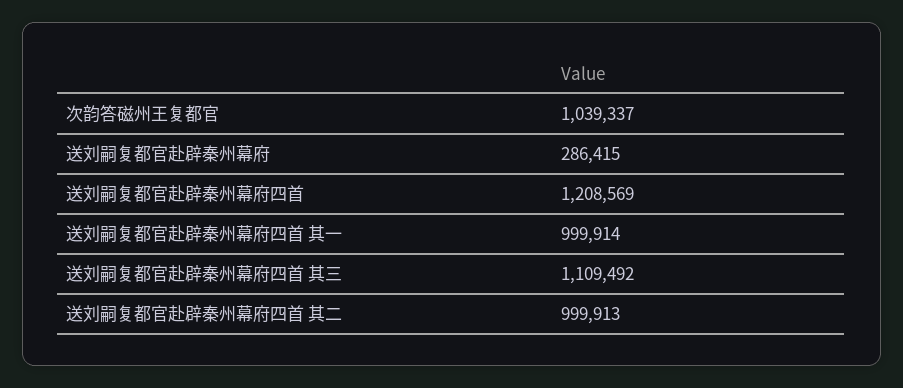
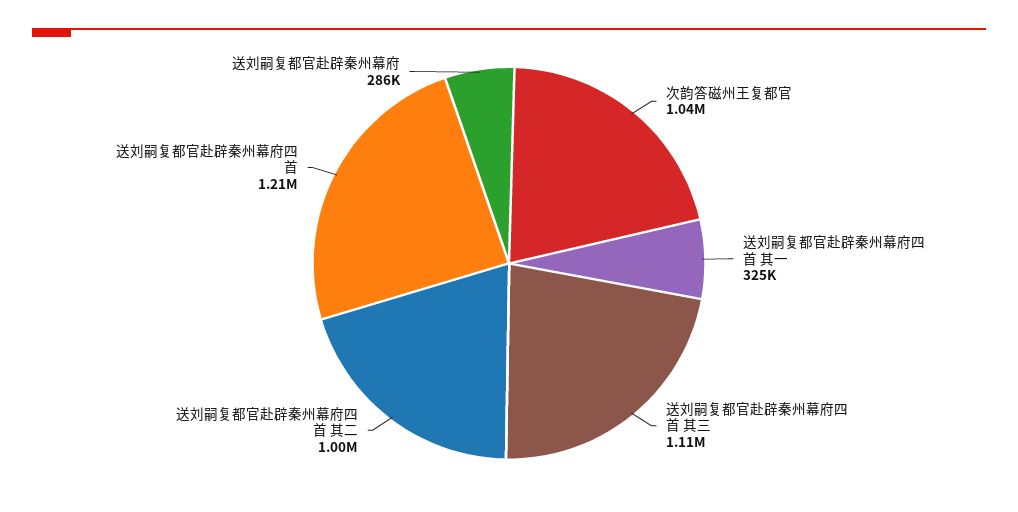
送刘嗣复都官赴辟秦州幕府四首 其一: 999914 -> 325000

